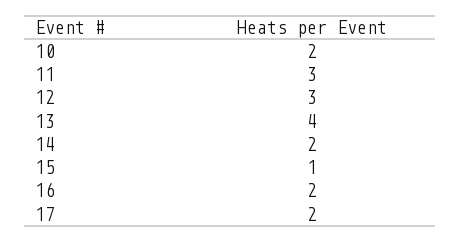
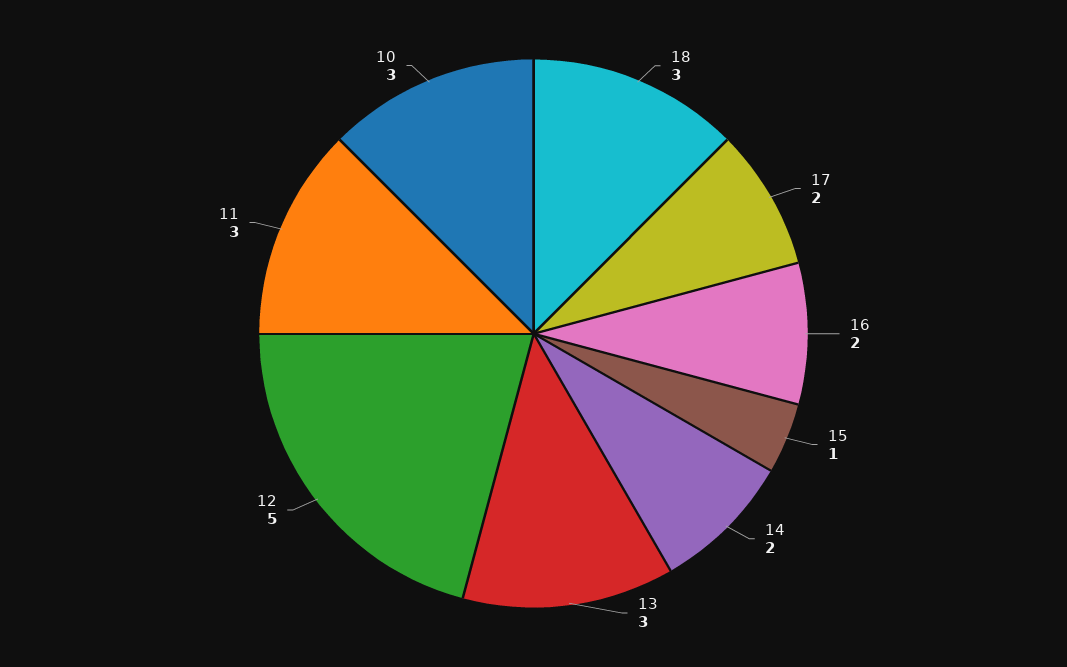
10: 2 -> 3
12: 3 -> 5
13: 4 -> 3
18: none -> 3

